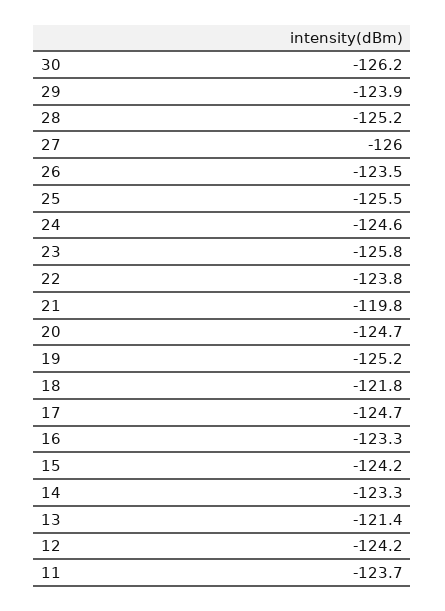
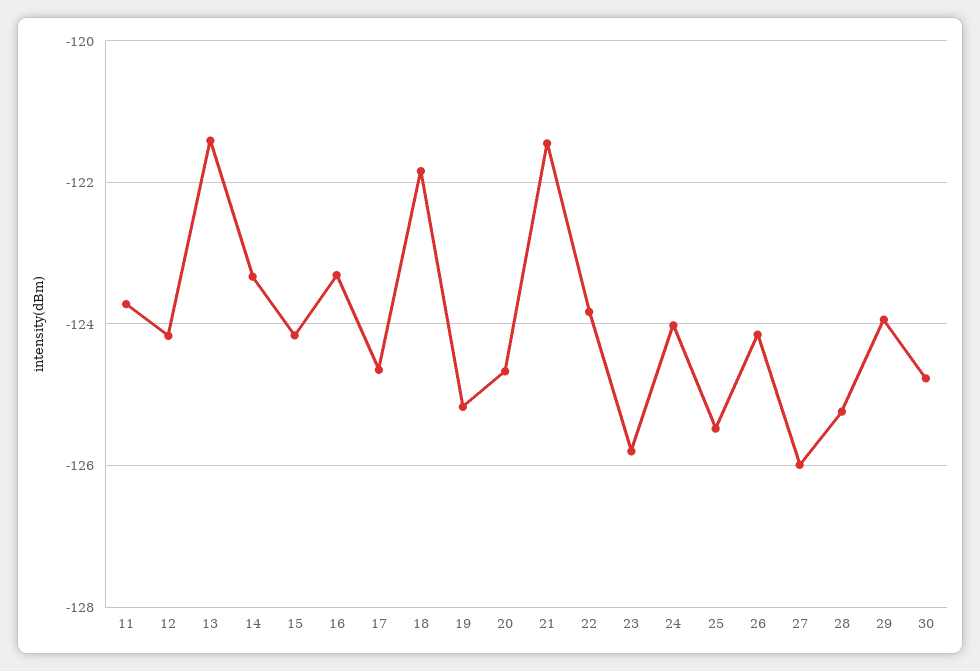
30: -126.2 -> -124.8
26: -123.5 -> -124.2
24: -124.6 -> -124
21: -119.8 -> -121.4

